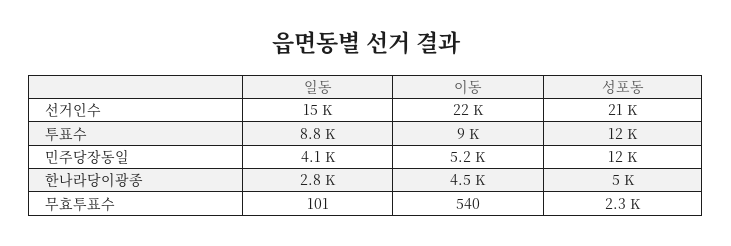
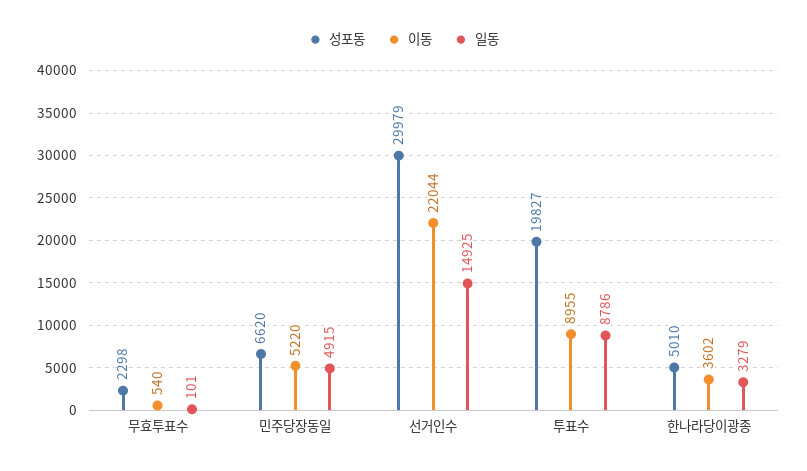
성포동, 선거인수: 21000 -> 29979
성포동, 투표수: 12000 -> 19827
일동, 민주당장동일: 4100 -> 4915
성포동, 민주당장동일: 12000 -> 6620
일동, 한나라당이광종: 2800 -> 3279
이동, 한나라당이광종: 4500 -> 3602

